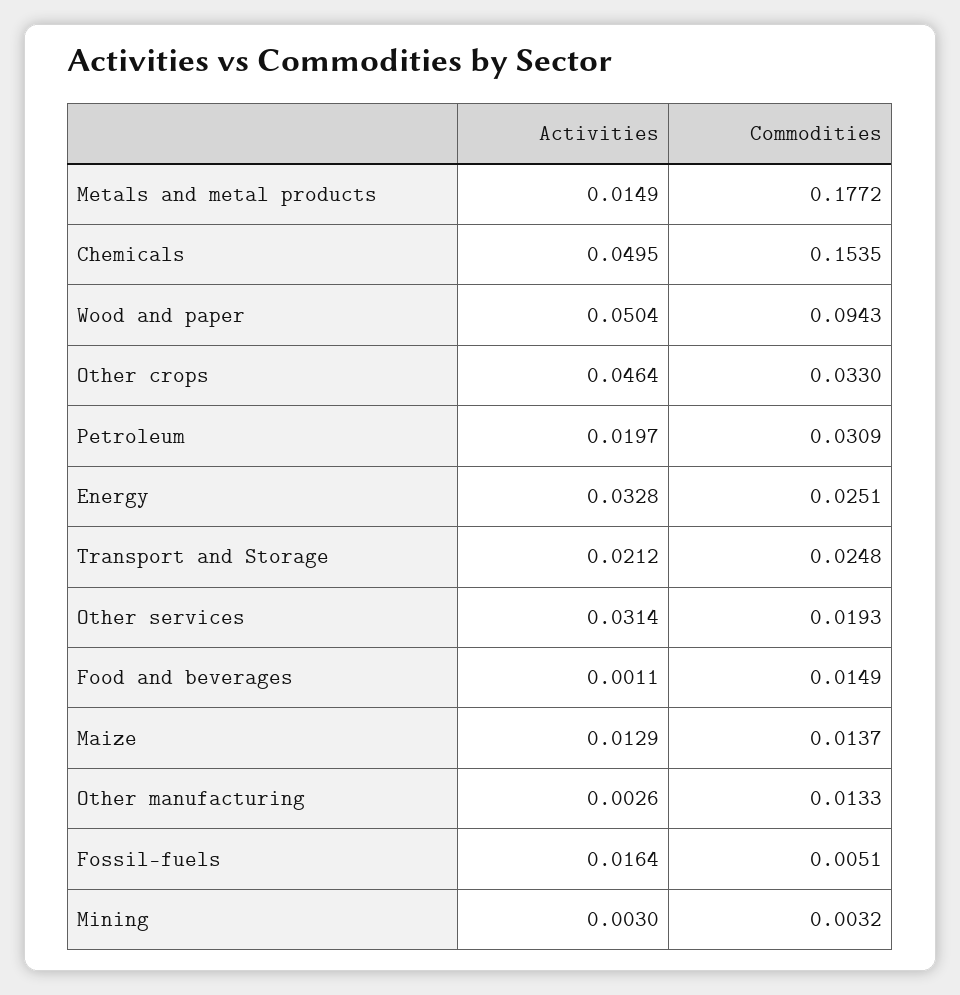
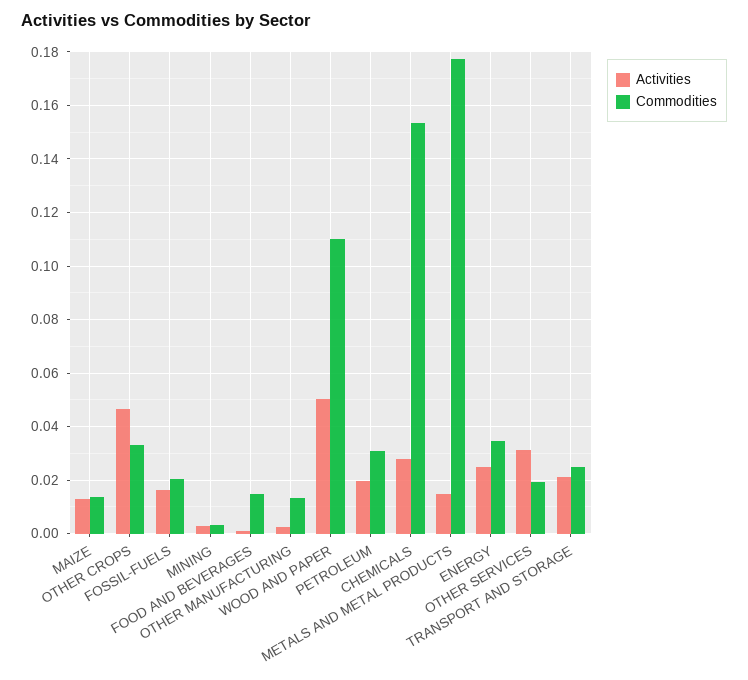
Activities, Chemicals: 0.0495 -> 0.0275
Commodities, Wood and paper: 0.0943 -> 0.11
Activities, Energy: 0.0328 -> 0.025
Commodities, Energy: 0.0251 -> 0.035
Commodities, Fossil-fuels: 0.0051 -> 0.02

